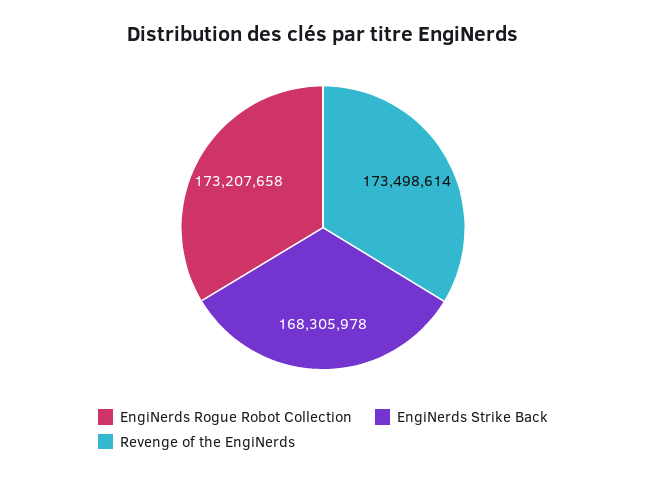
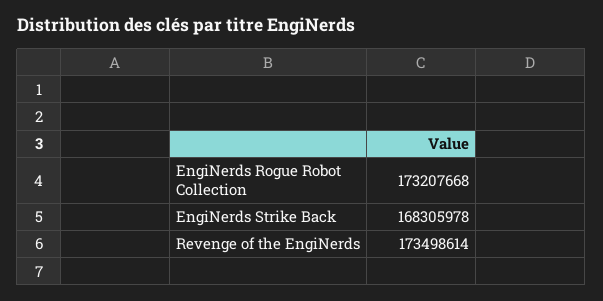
EngiNerds Rogue Robot Collection: 173207658 -> 173207668

